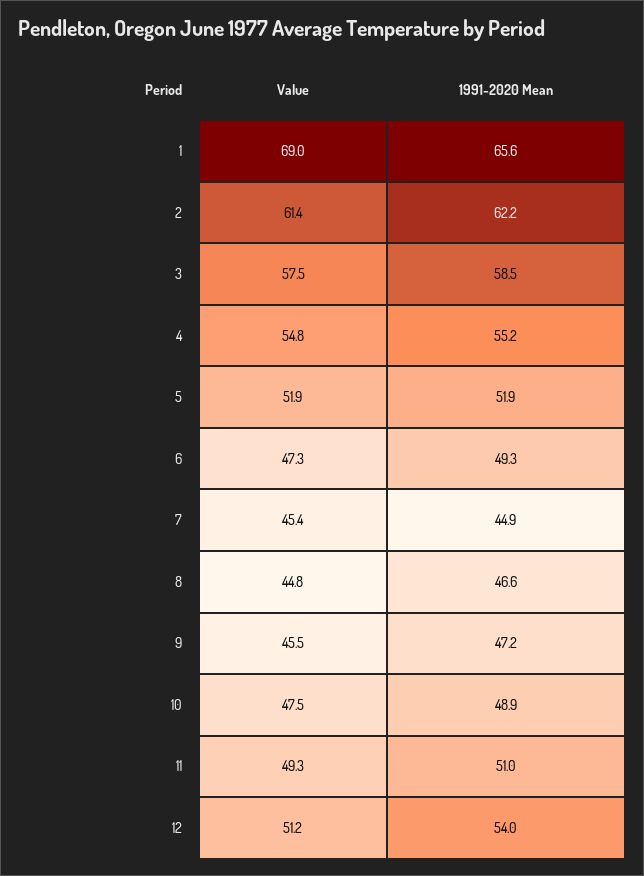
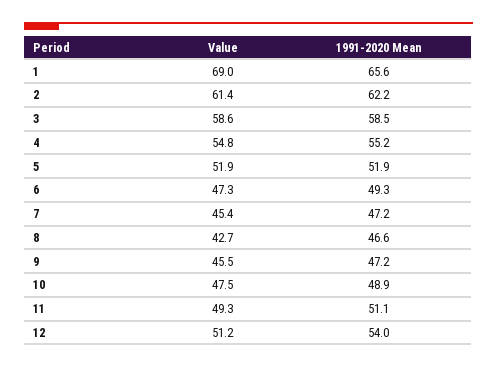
Value, 3: 57.5 -> 58.6
1991-2020 Mean, 7: 44.9 -> 47.2
Value, 8: 44.8 -> 42.7
1991-2020 Mean, 11: 51 -> 51.1

